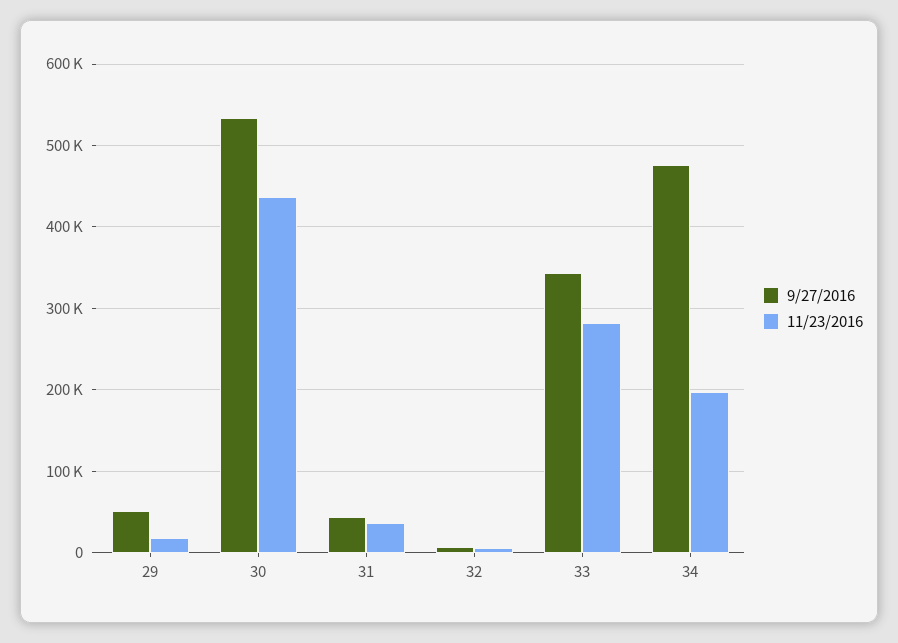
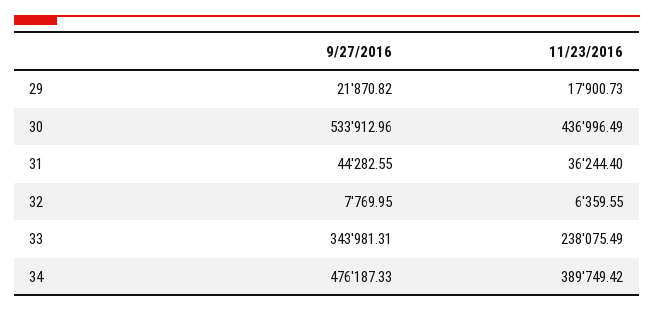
9/27/2016, 29: 50000 -> 21870.82
11/23/2016, 33: 280000 -> 238075.49
11/23/2016, 34: 200000 -> 389749.42

